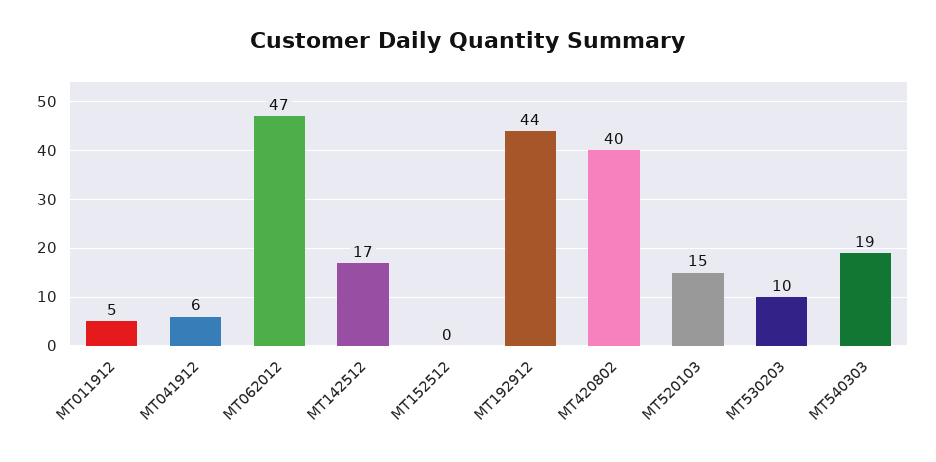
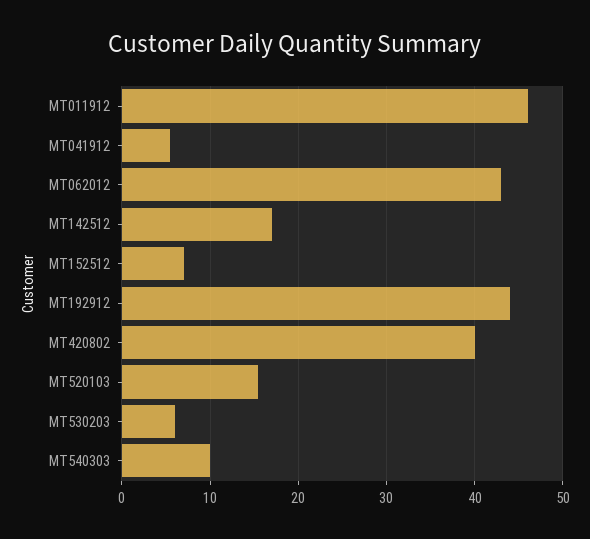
MT011912: 5 -> 46
MT062012: 47 -> 43
MT152512: 0 -> 7
MT530203: 10 -> 6
MT540303: 19 -> 10

